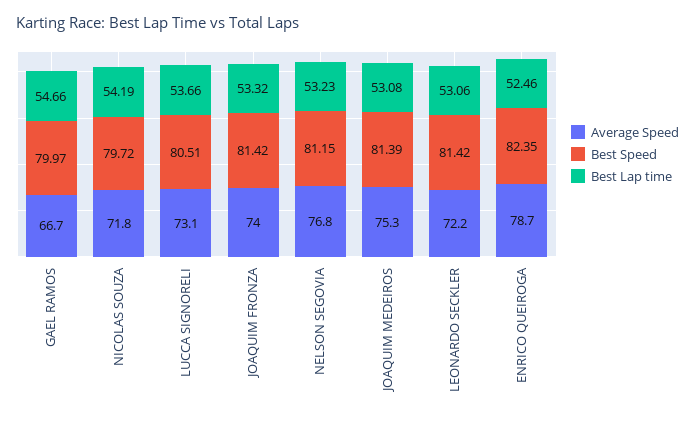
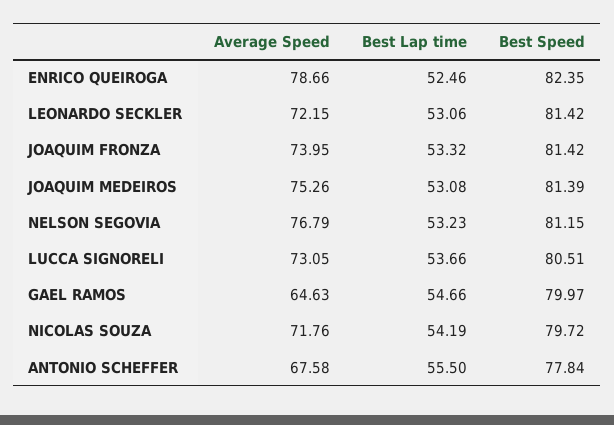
Average Speed, GAEL RAMOS: 66.7 -> 64.63
Average Speed, ANTONIO SCHEFFER: none -> 67.58
Best Lap time, ANTONIO SCHEFFER: none -> 55.5
Best Speed, ANTONIO SCHEFFER: none -> 77.84

